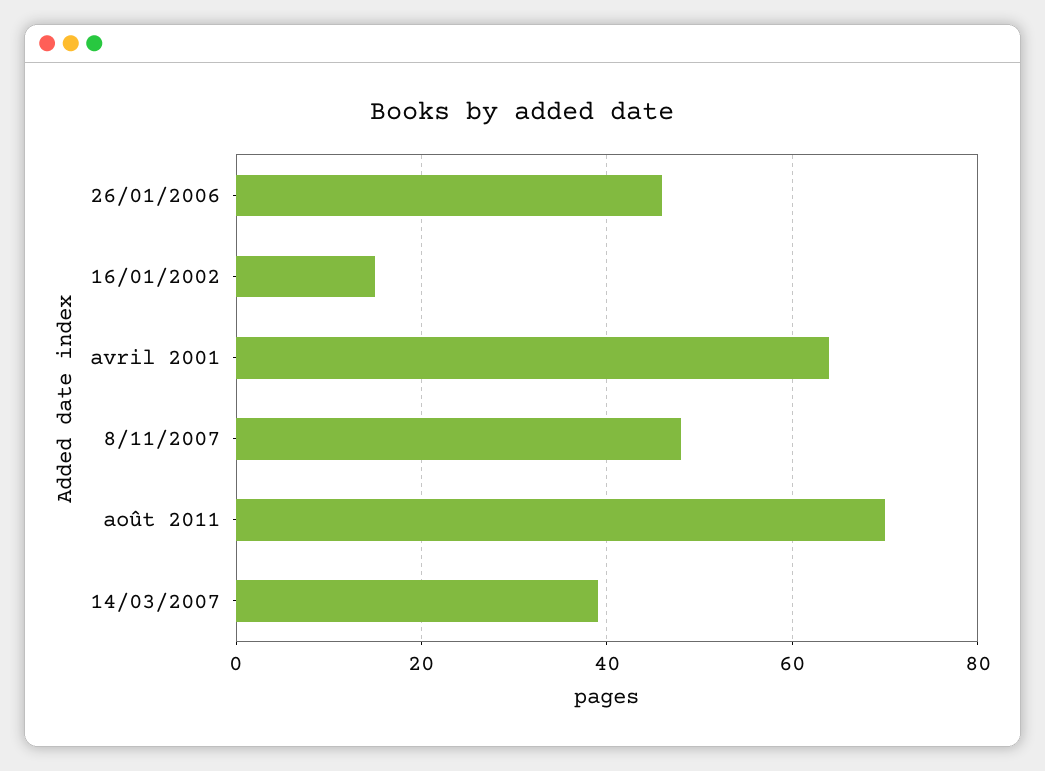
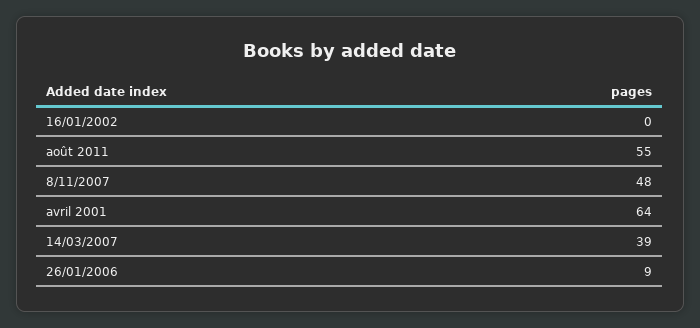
26/01/2006: 45 -> 9
16/01/2002: 15 -> 0
août 2011: 70 -> 55

